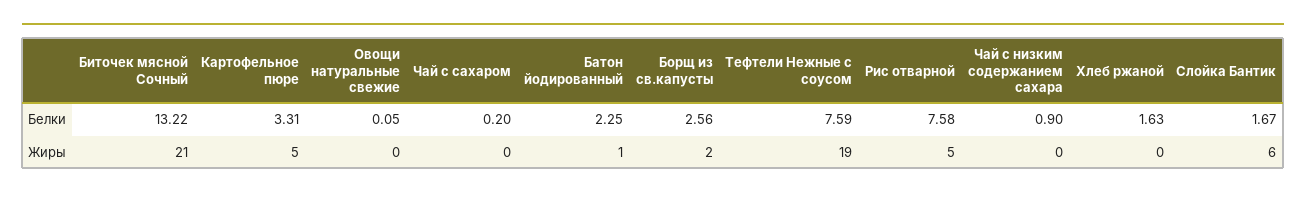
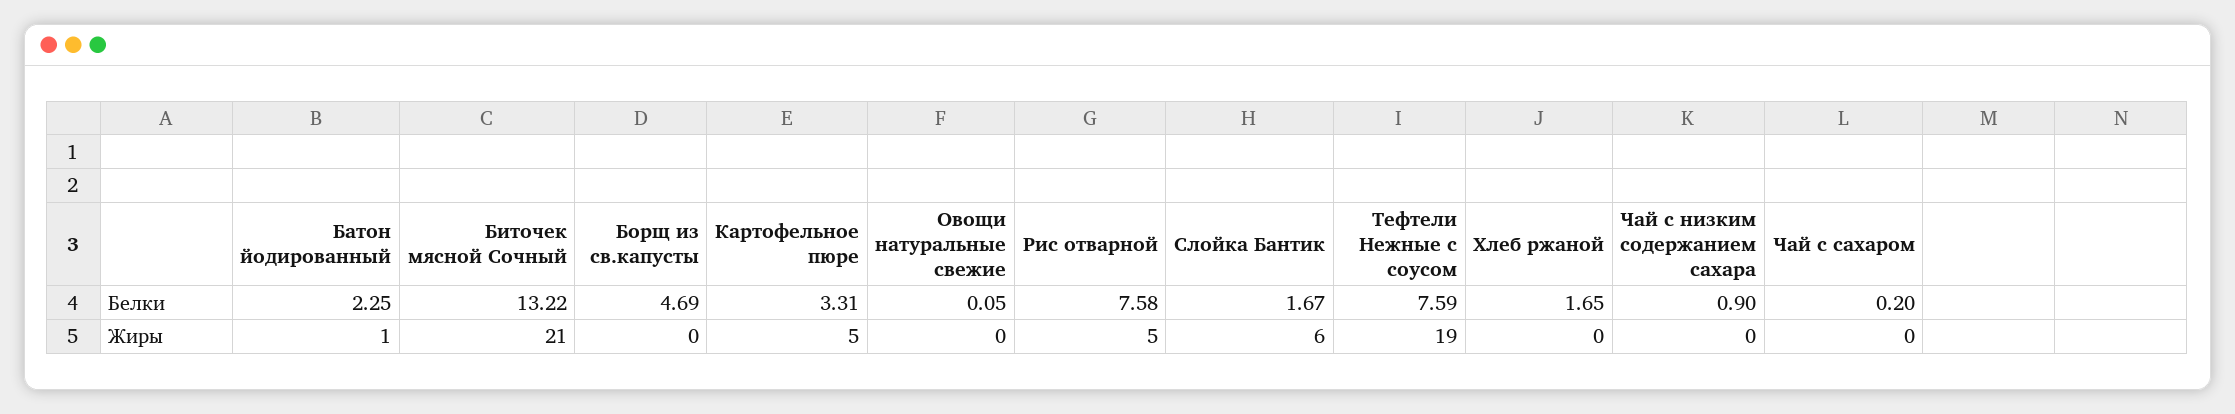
Борщ из св.капусты, Белки: 2.56 -> 4.69
Хлеб ржаной, Белки: 1.63 -> 1.65
Борщ из св.капусты, Жиры: 2 -> 0

